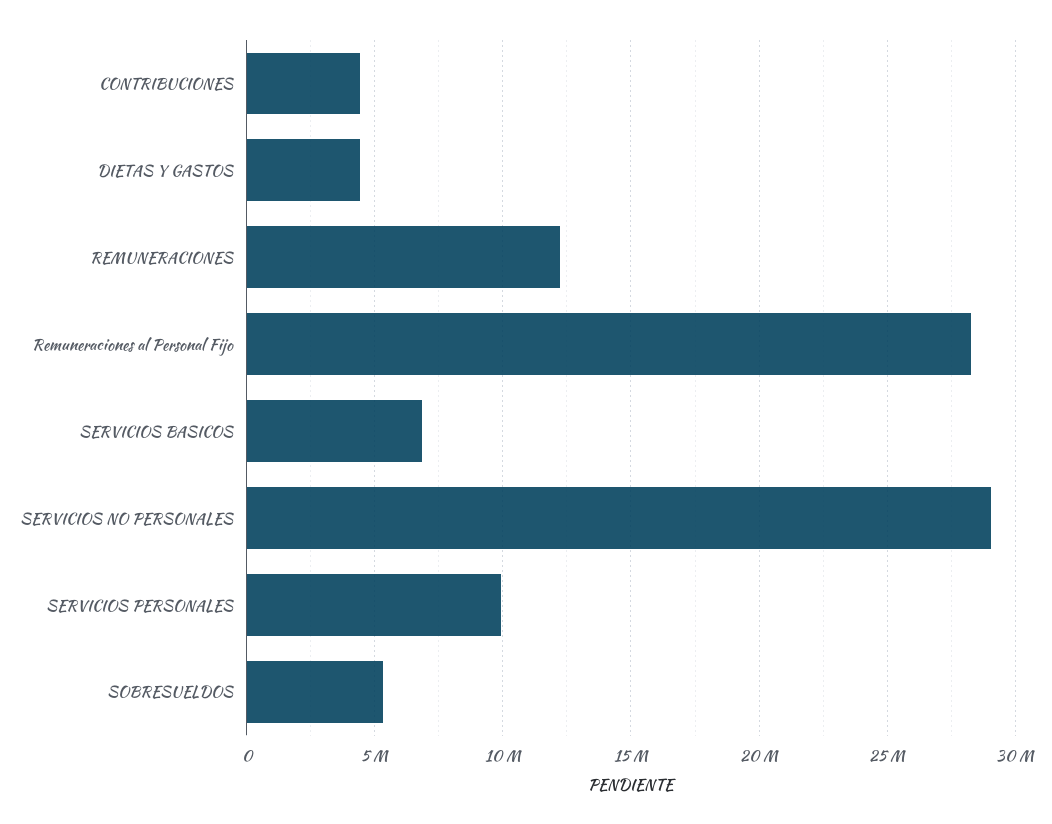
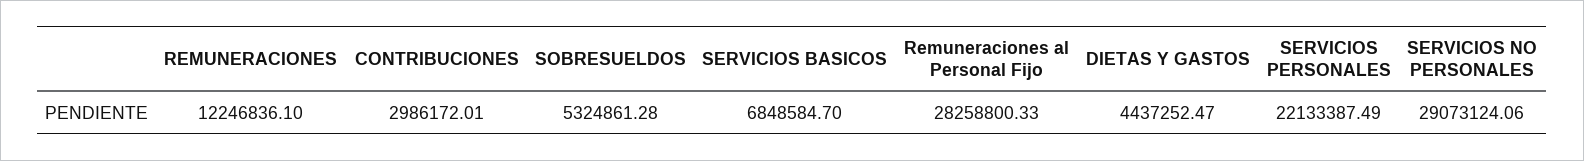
CONTRIBUCIONES: 4500000 -> 2986172.01
SERVICIOS PERSONALES: 10000000 -> 22133387.49

